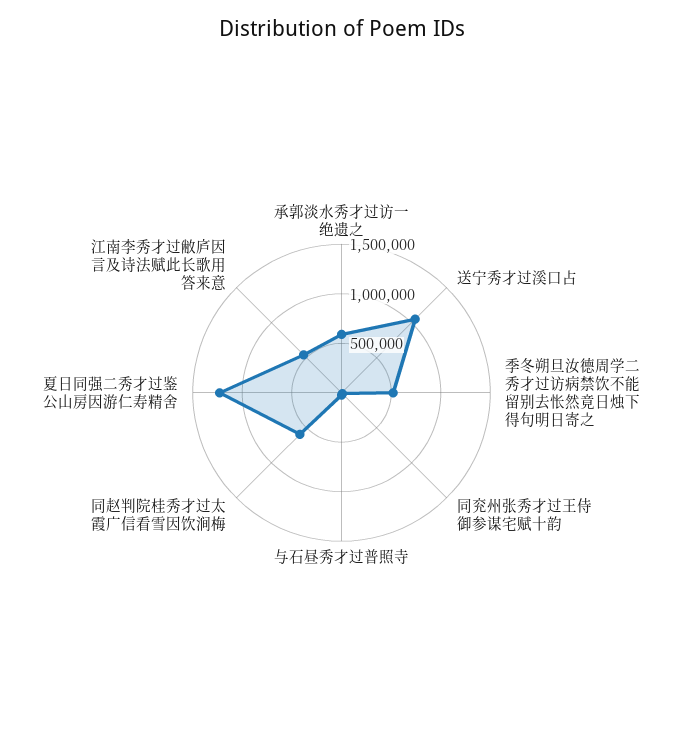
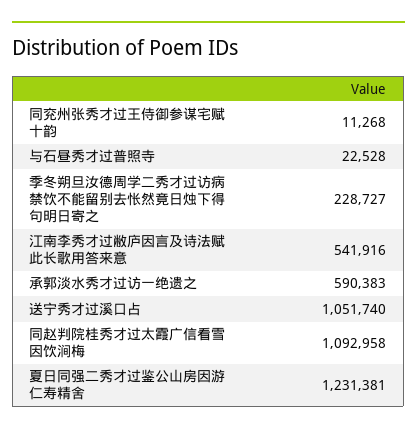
季冬朔旦汝德周学二秀才过访病禁饮不能留别去怅然竟日烛下得句明日寄之: 500000 -> 228727
同赵判院桂秀才过太霞广信看雪因饮涧梅: 600000 -> 1092958

